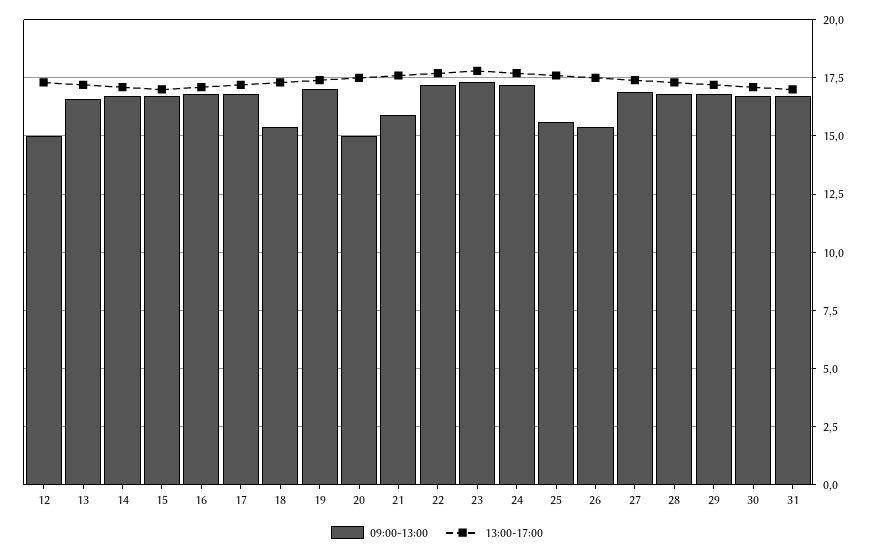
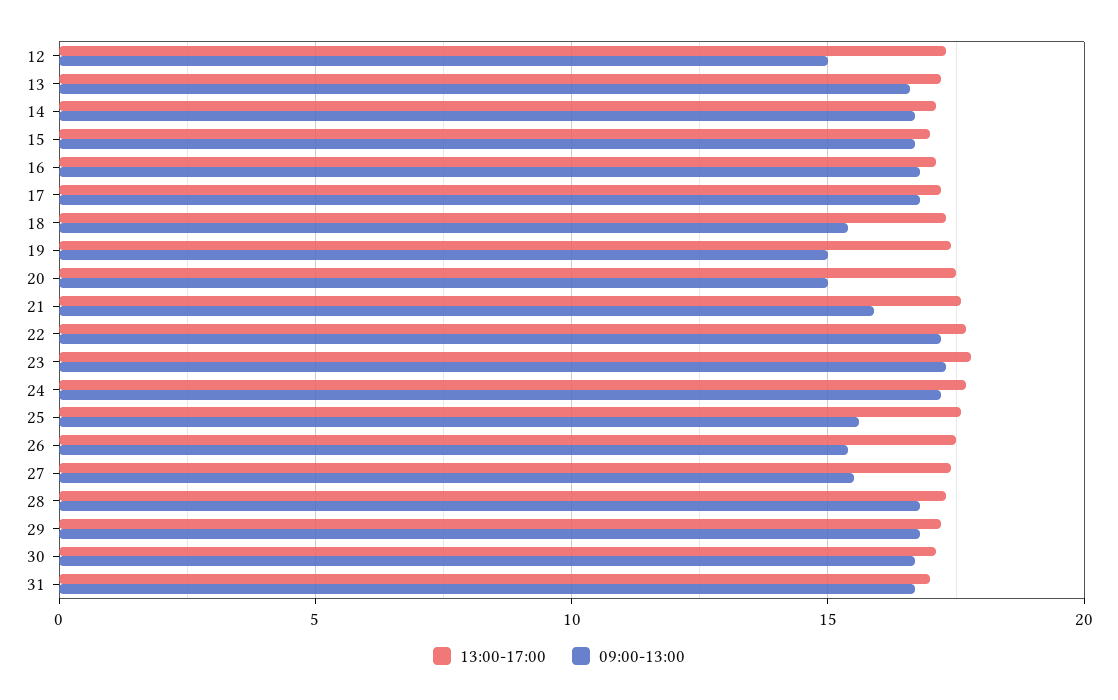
09:00-13:00, 19: 17 -> 15
09:00-13:00, 27: 17 -> 15.5

